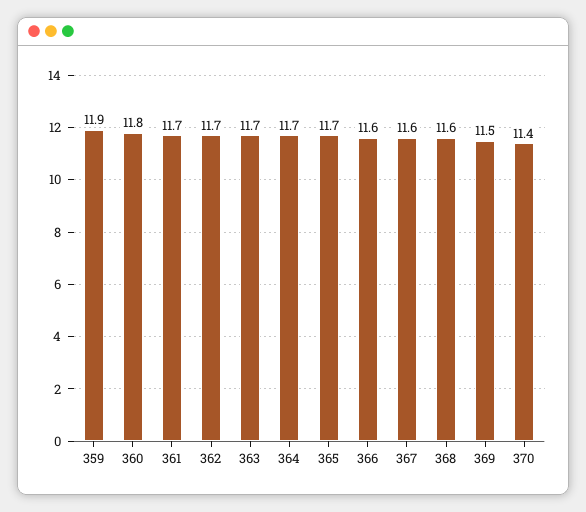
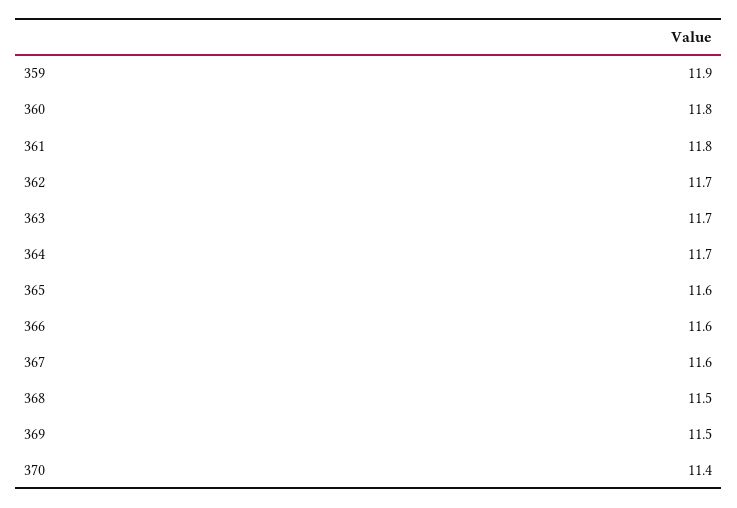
361: 11.7 -> 11.8
365: 11.7 -> 11.6
368: 11.6 -> 11.5

